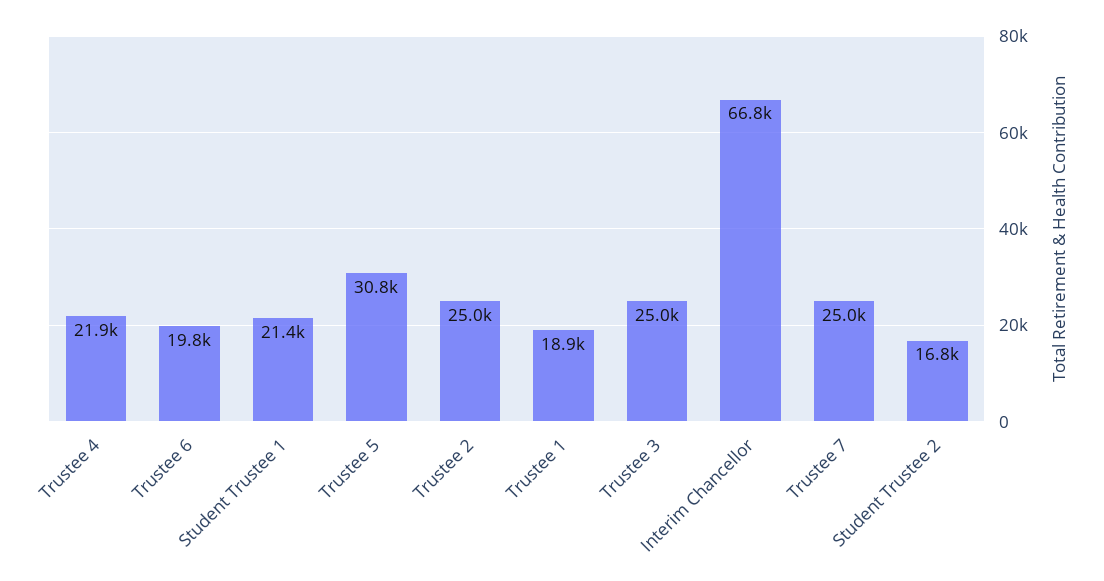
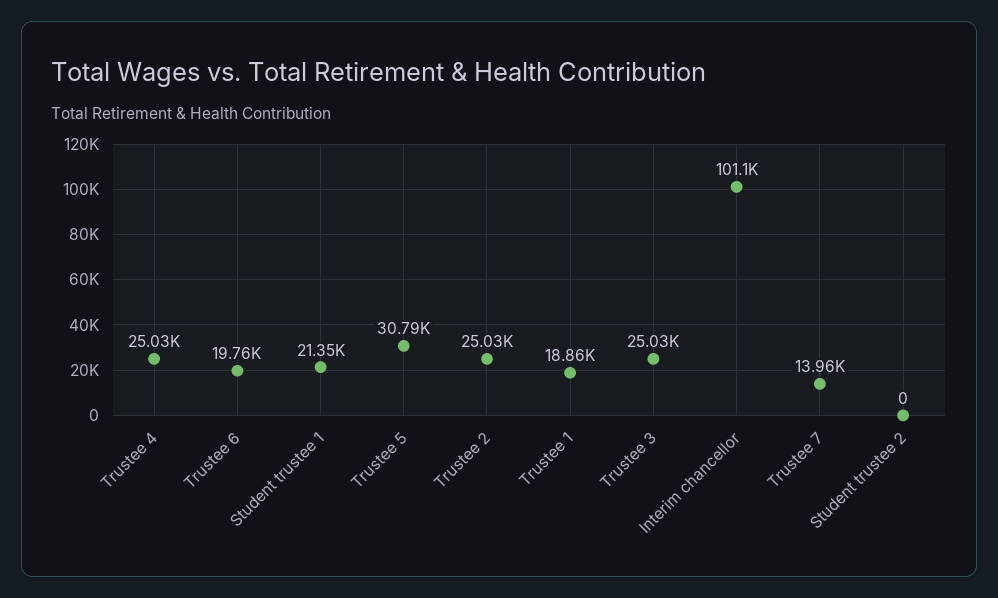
Trustee 4: 21900 -> 25030
Interim Chancellor: 66800 -> 101100
Trustee 7: 25000 -> 13960
Student Trustee 2: 16800 -> 0

